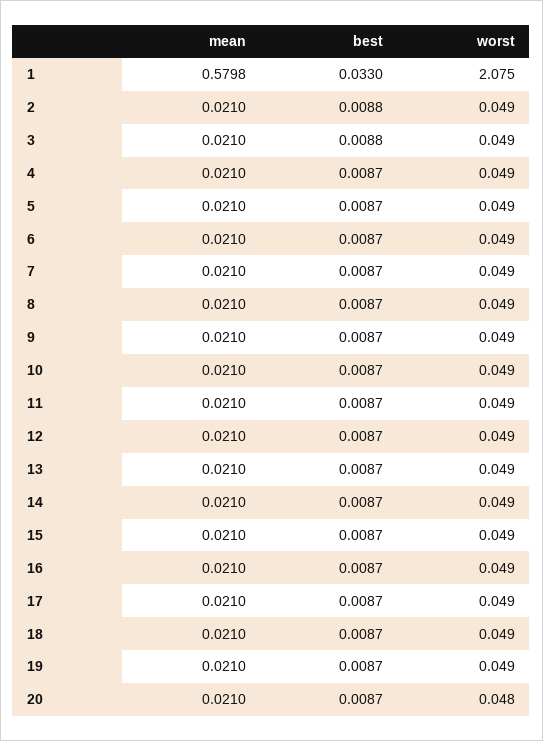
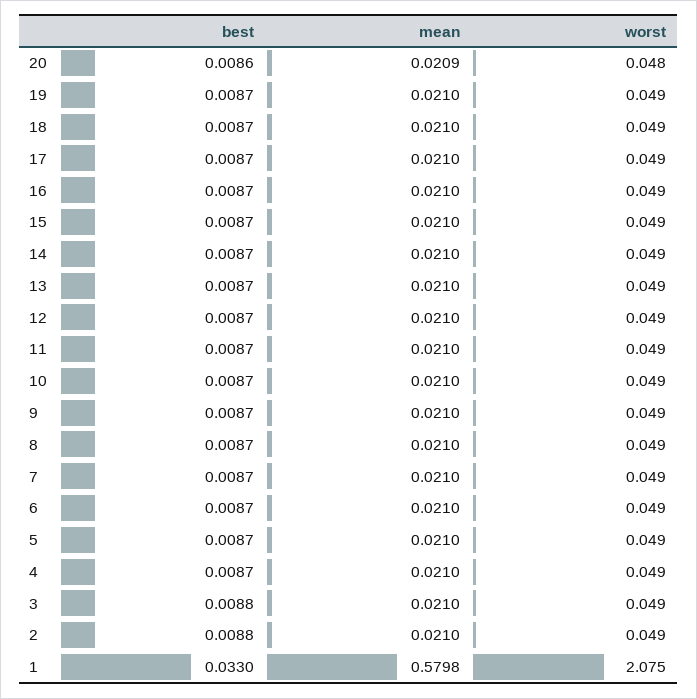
mean, 20: 0.021 -> 0.0209
best, 20: 0.0087 -> 0.0086

